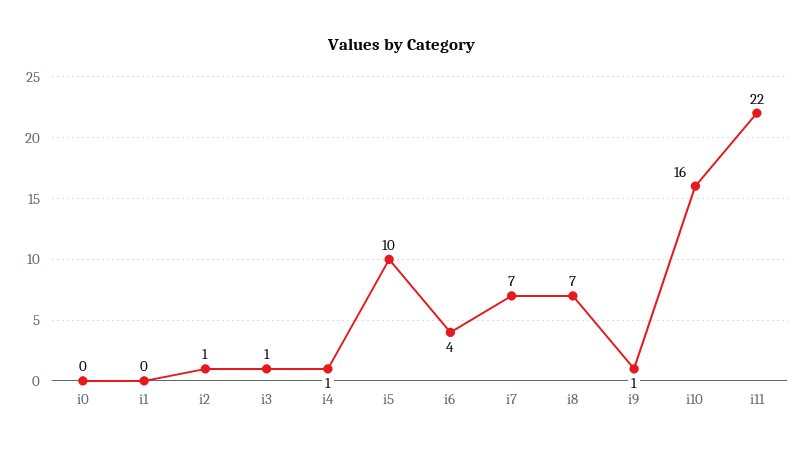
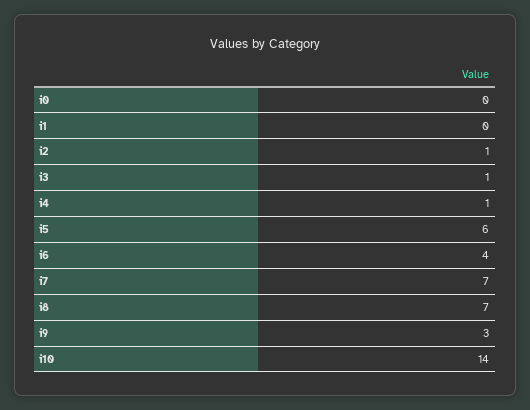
i5: 10 -> 6
i9: 1 -> 3
i10: 16 -> 14
i11: 22 -> none

